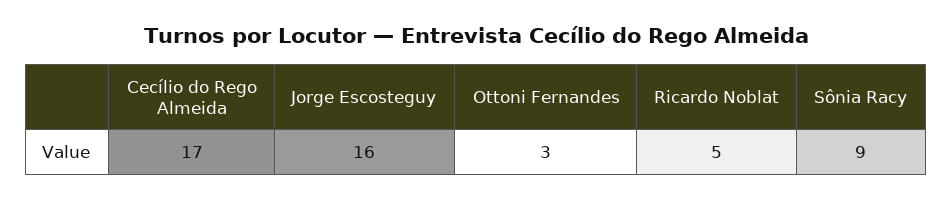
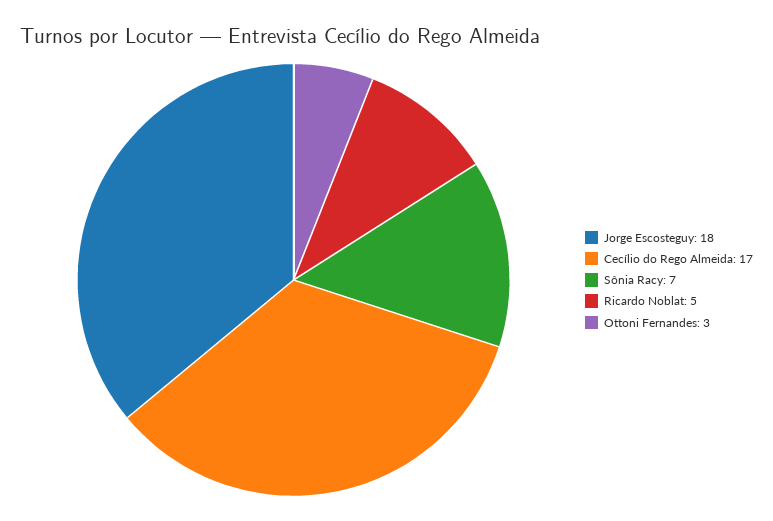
Jorge Escosteguy: 16 -> 18
Sônia Racy: 9 -> 7

